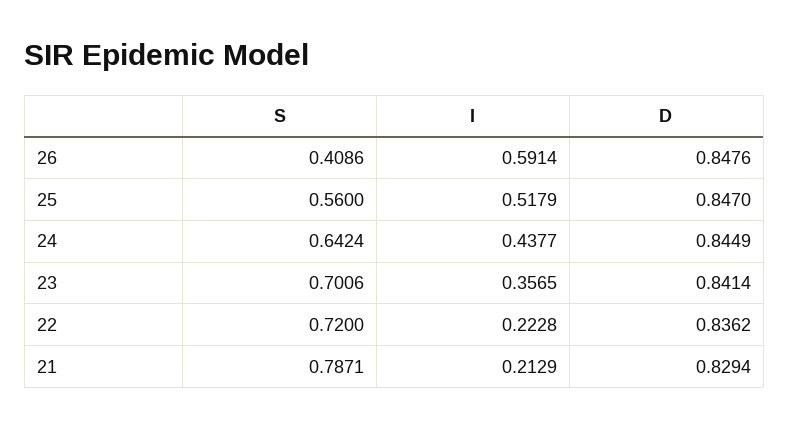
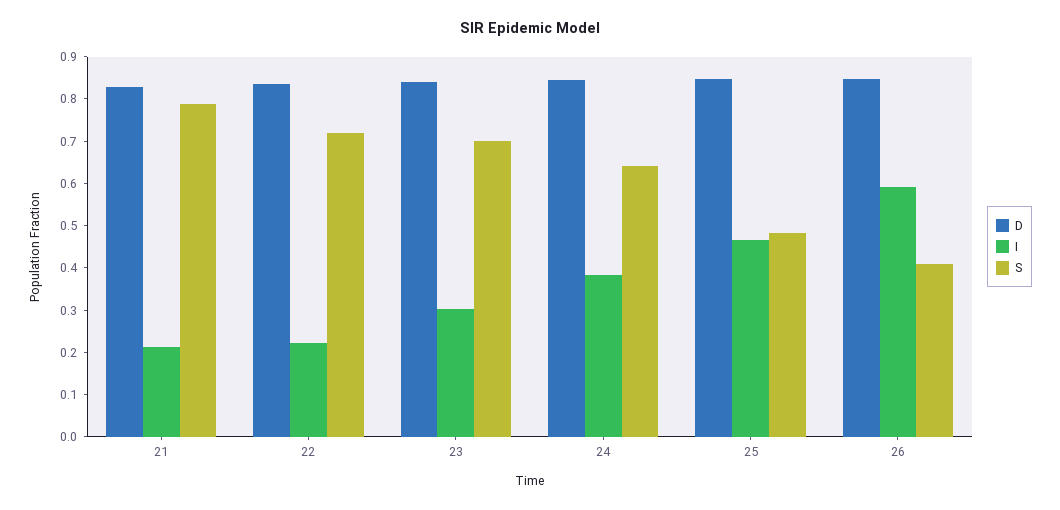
S, 25: 0.56 -> 0.48
I, 25: 0.5179 -> 0.46
I, 24: 0.4377 -> 0.38
I, 23: 0.3565 -> 0.3

